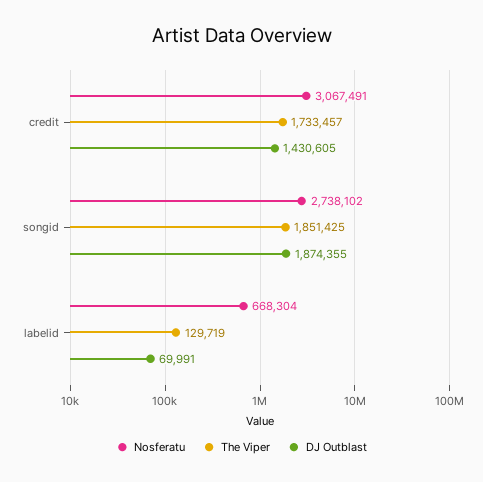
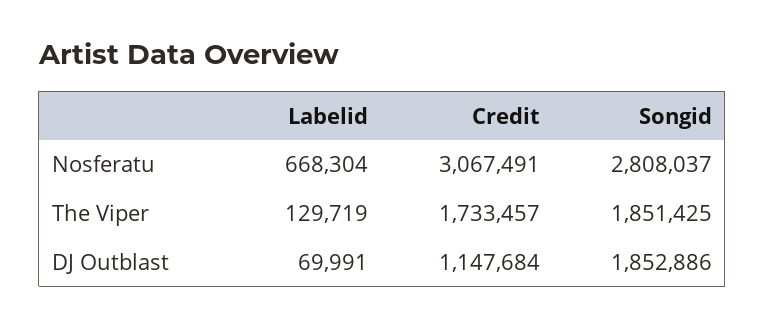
DJ Outblast, credit: 1430605 -> 1147684
Nosferatu, songid: 2738102 -> 2808037
DJ Outblast, songid: 1874355 -> 1852886

